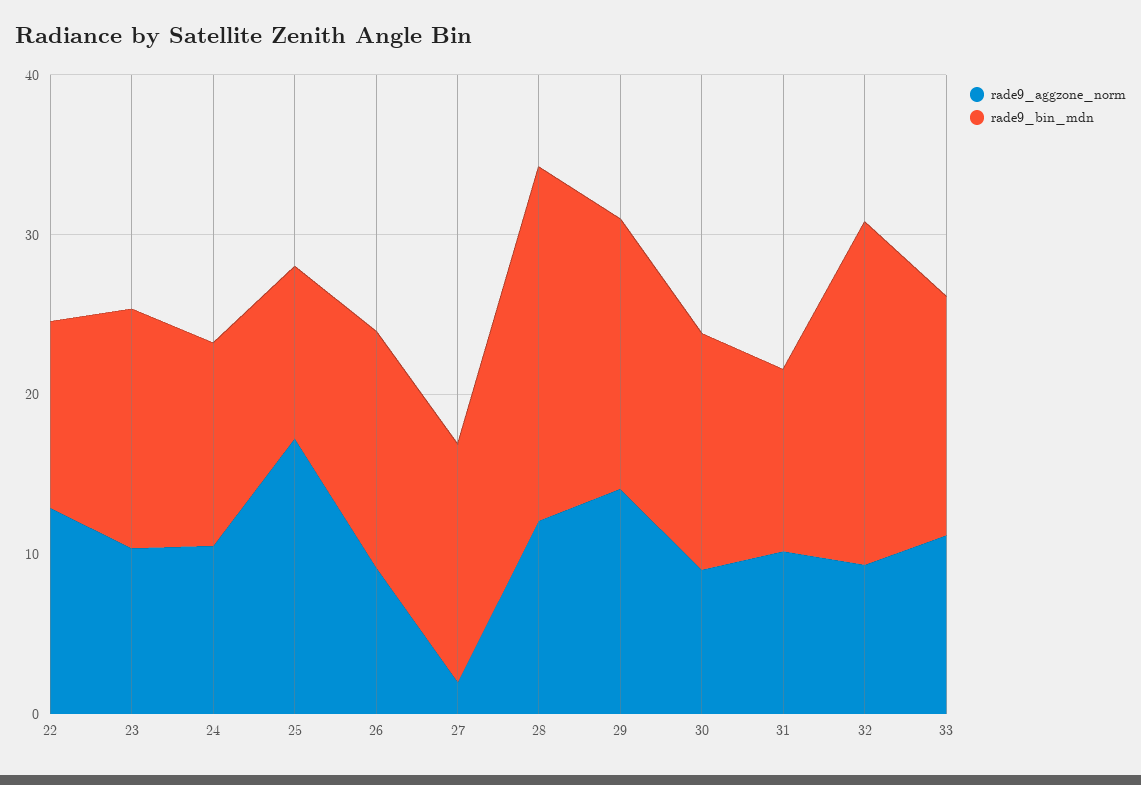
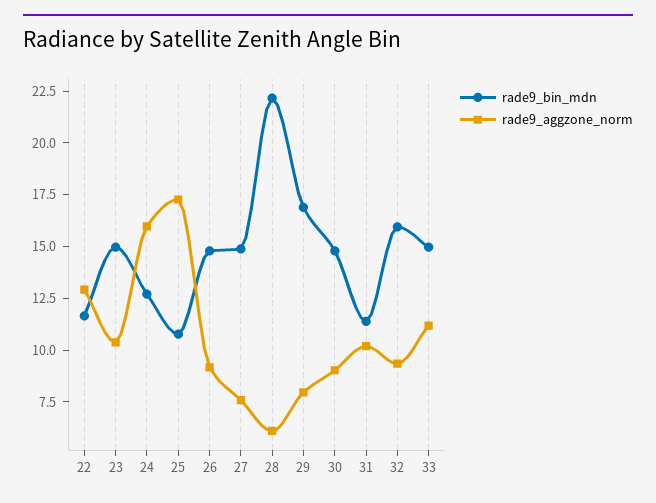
rade9_aggzone_norm, 24: 10 -> 16
rade9_aggzone_norm, 27: 2 -> 7.5
rade9_aggzone_norm, 28: 12 -> 6
rade9_aggzone_norm, 29: 14 -> 8
rade9_bin_mdn, 32: 22 -> 16

